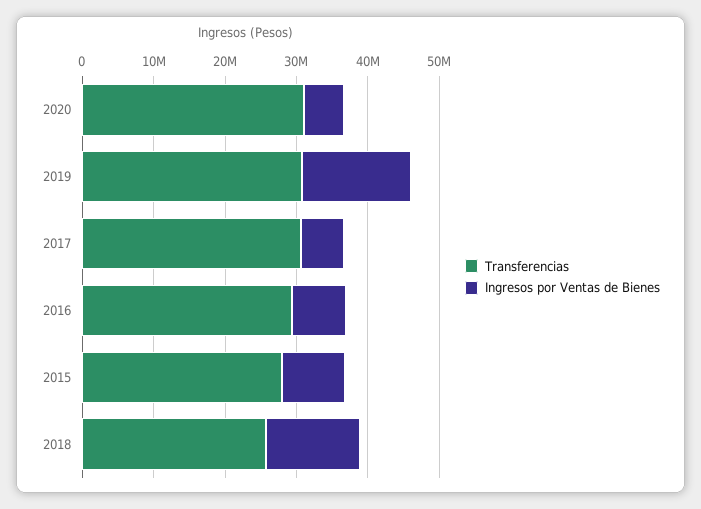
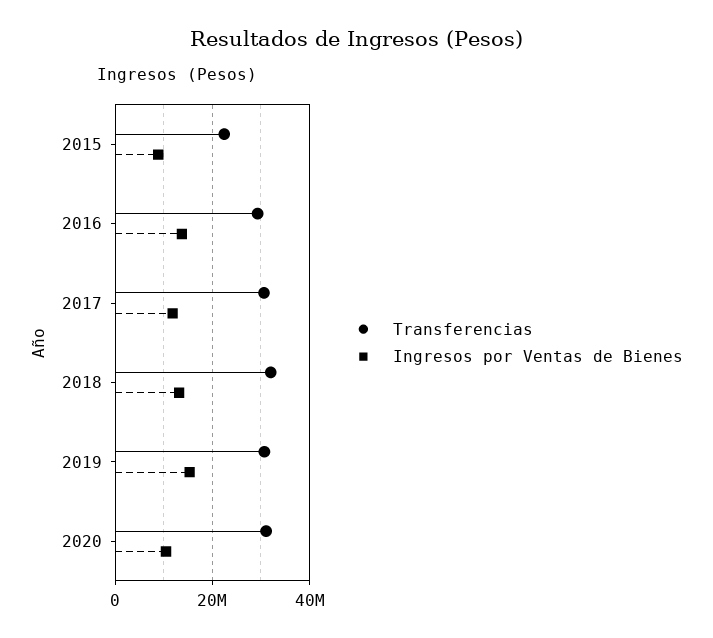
Ingresos por Ventas de Bienes, 2020: 6000000 -> 10000000
Ingresos por Ventas de Bienes, 2017: 6000000 -> 12000000
Ingresos por Ventas de Bienes, 2016: 8000000 -> 14000000
Transferencias, 2015: 28000000 -> 22000000
Transferencias, 2018: 26000000 -> 32000000

